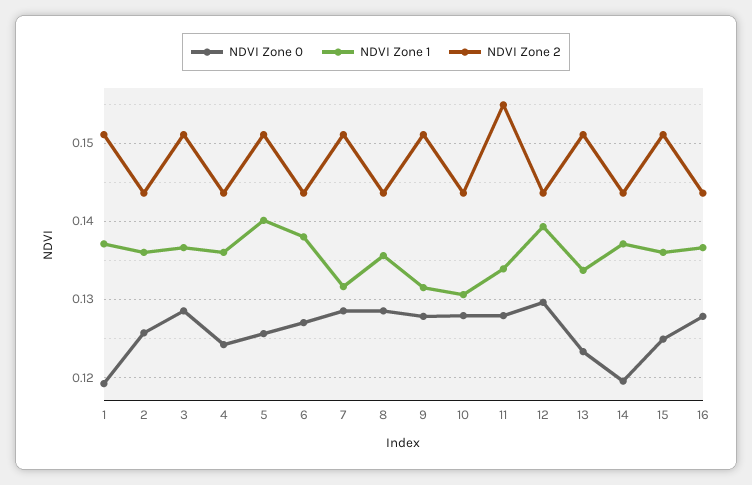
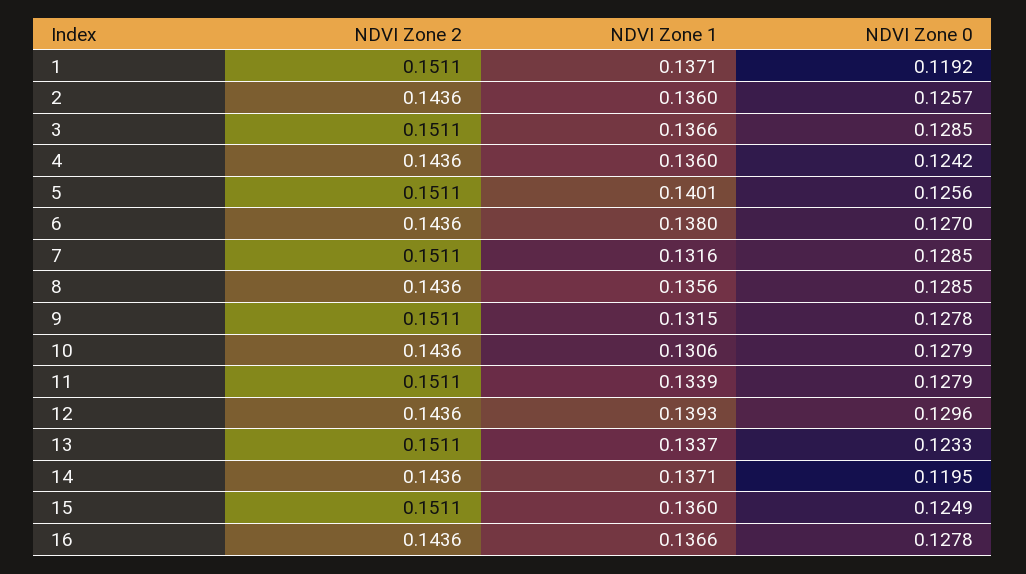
NDVI Zone 2, 11: 0.155 -> 0.1511

